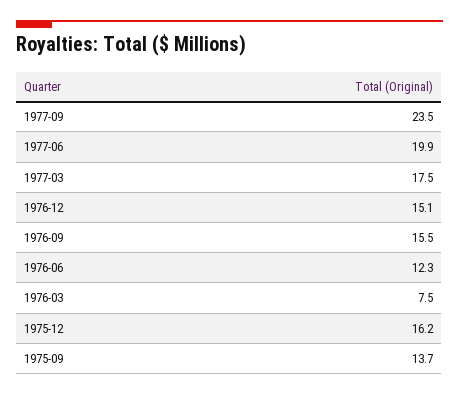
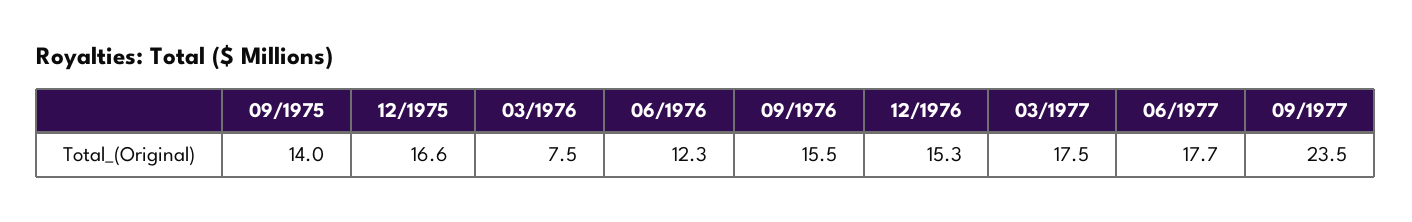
1977-06: 19.9 -> 17.7
1976-12: 15.1 -> 15.3
1975-12: 16.2 -> 16.6
1975-09: 13.7 -> 14

